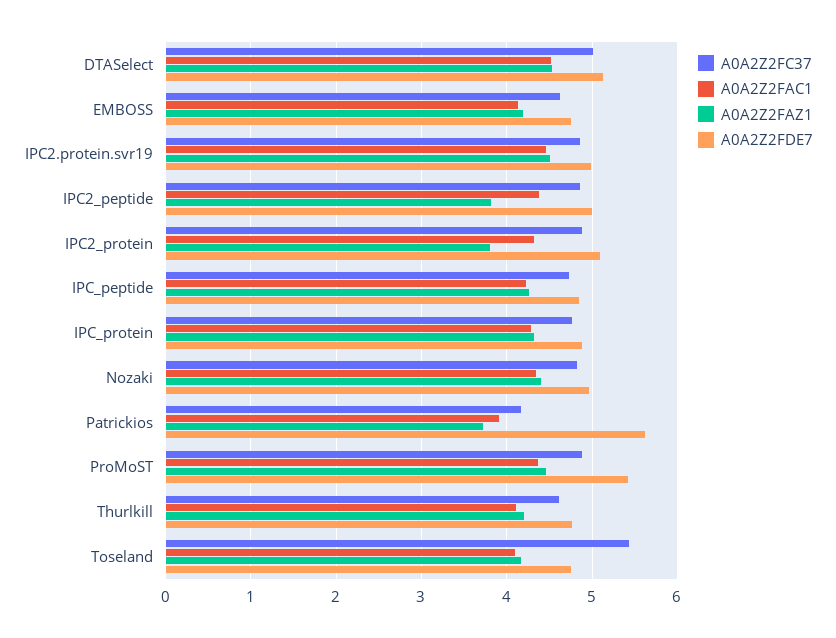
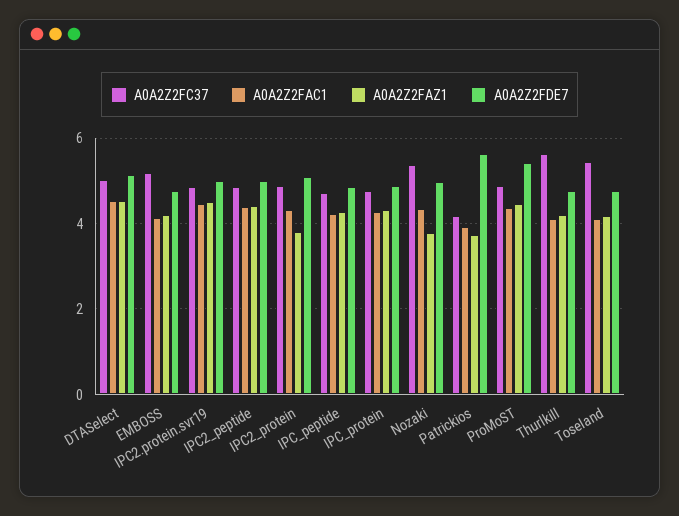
A0A2Z2FC37, EMBOSS: 4.6 -> 5.2
A0A2Z2FAZ1, IPC2_peptide: 3.8 -> 4.4
A0A2Z2FC37, Nozaki: 4.8 -> 5.4
A0A2Z2FAZ1, Nozaki: 4.4 -> 3.8
A0A2Z2FC37, Thurlkill: 4.6 -> 5.6

